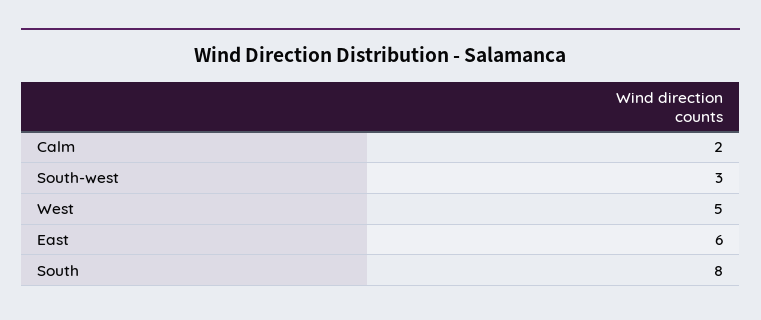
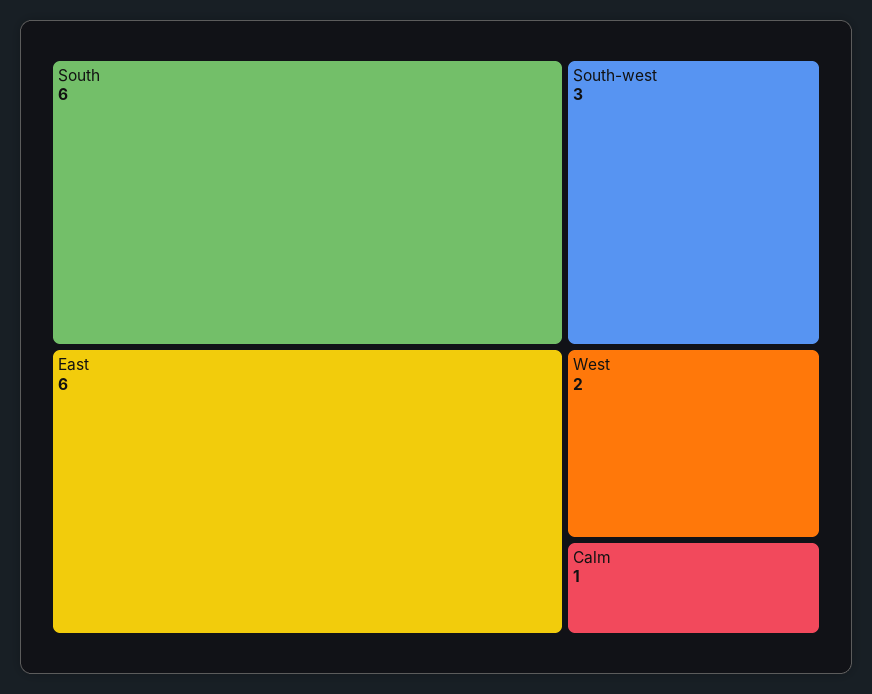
Calm: 2 -> 1
West: 5 -> 2
South: 8 -> 6

